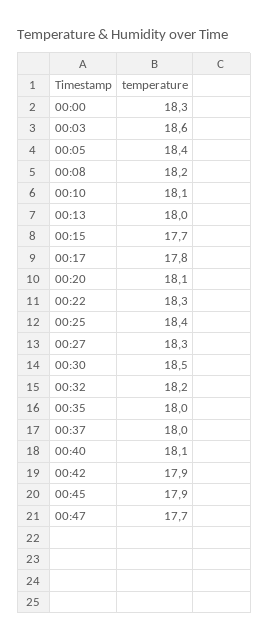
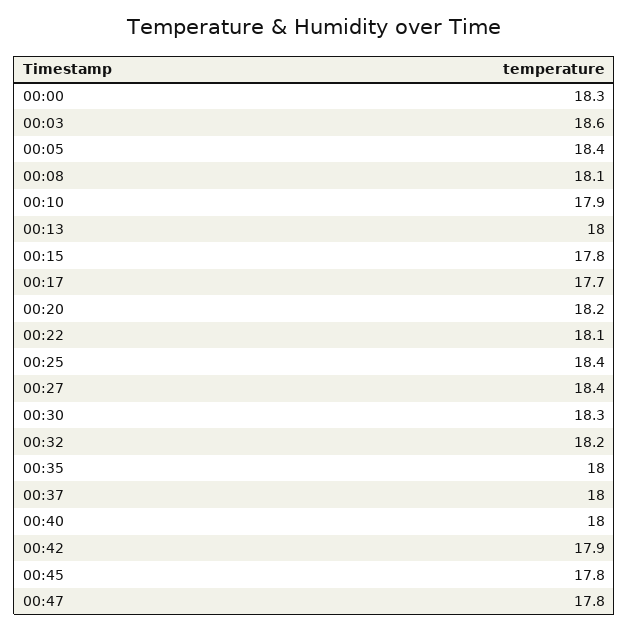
00:08: 18.2 -> 18.1
00:10: 18.1 -> 17.9
00:15: 17.7 -> 17.8
00:17: 17.8 -> 17.7
00:20: 18.1 -> 18.2
00:22: 18.3 -> 18.1
00:27: 18.3 -> 18.4
00:30: 18.5 -> 18.3
00:40: 18.1 -> 18
00:45: 17.9 -> 17.8
00:47: 17.7 -> 17.8

